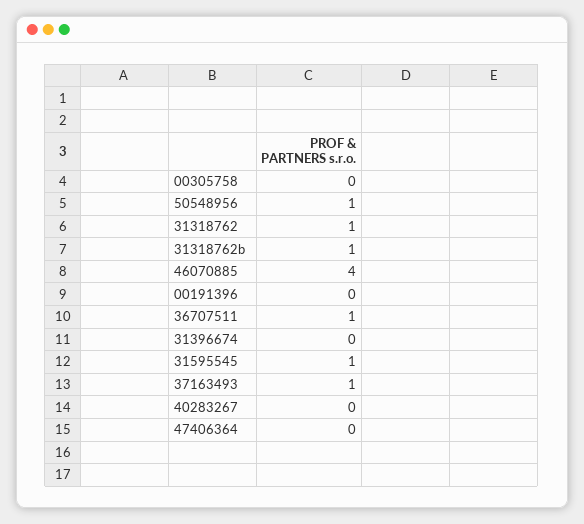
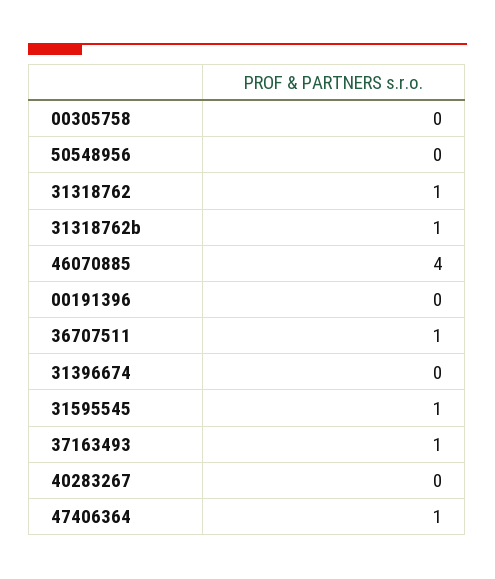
50548956: 1 -> 0
47406364: 0 -> 1

